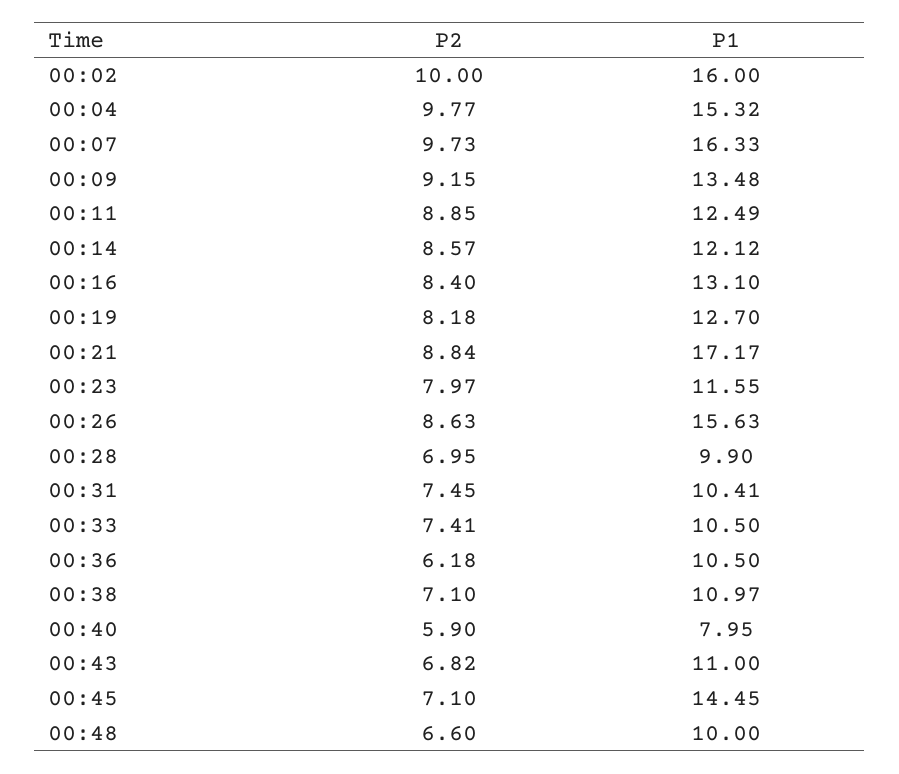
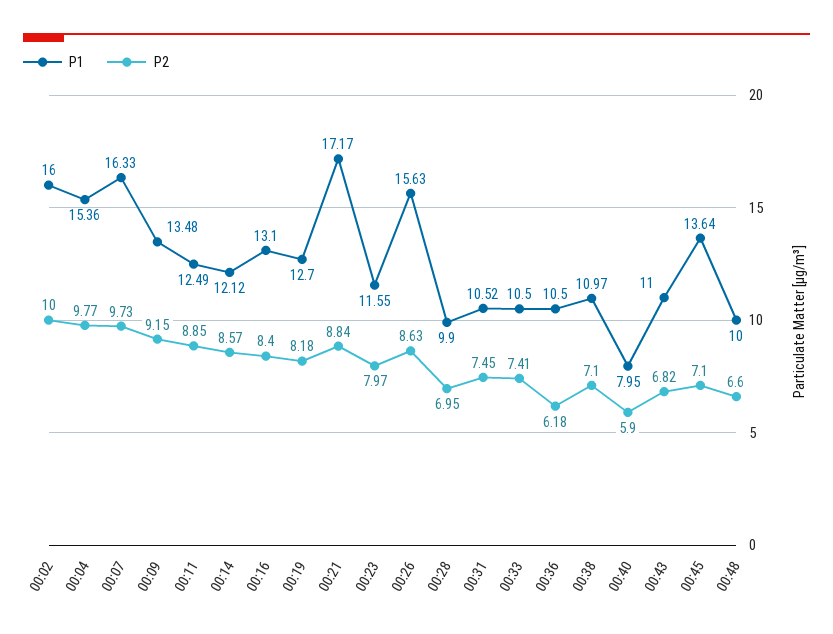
P1, 00:04: 15.32 -> 15.36
P1, 00:31: 10.41 -> 10.52
P1, 00:45: 14.45 -> 13.64

